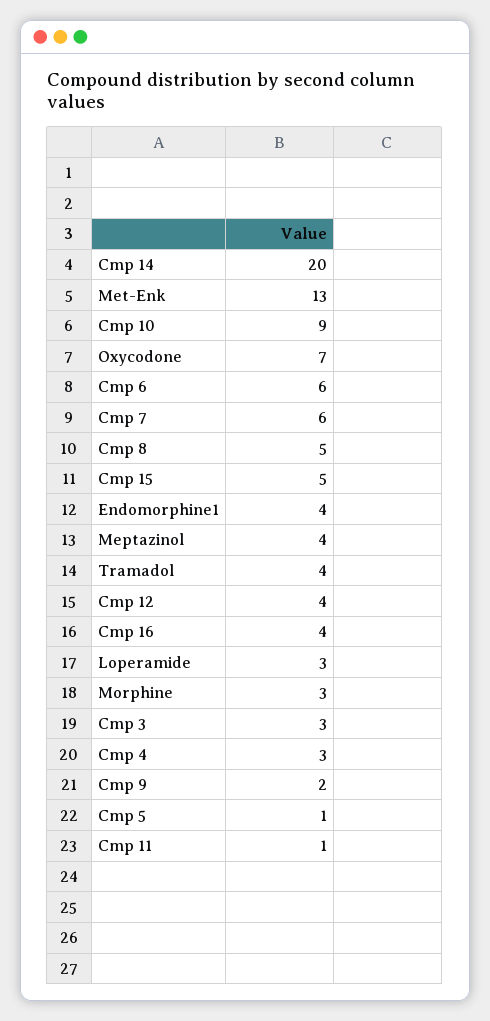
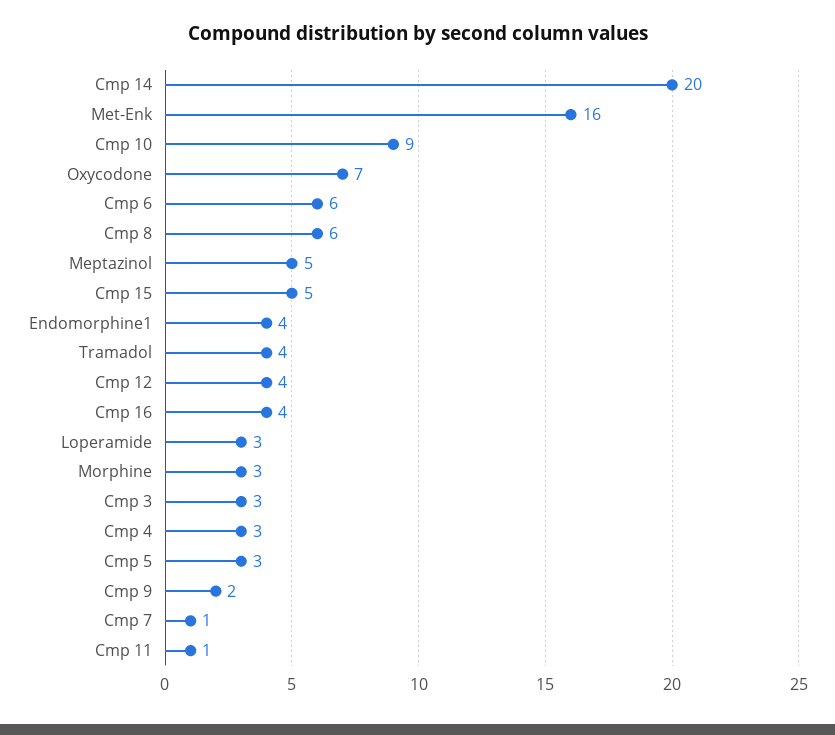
Met-Enk: 13 -> 16
Cmp 7: 6 -> 1
Cmp 8: 5 -> 6
Meptazinol: 4 -> 5
Cmp 5: 1 -> 3

